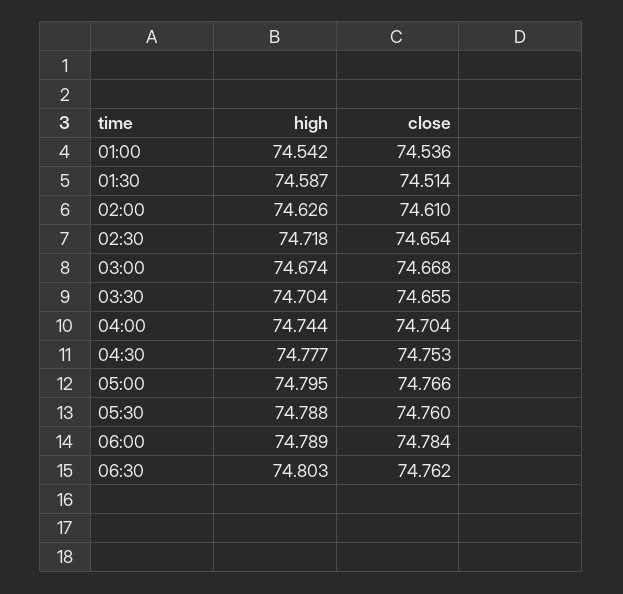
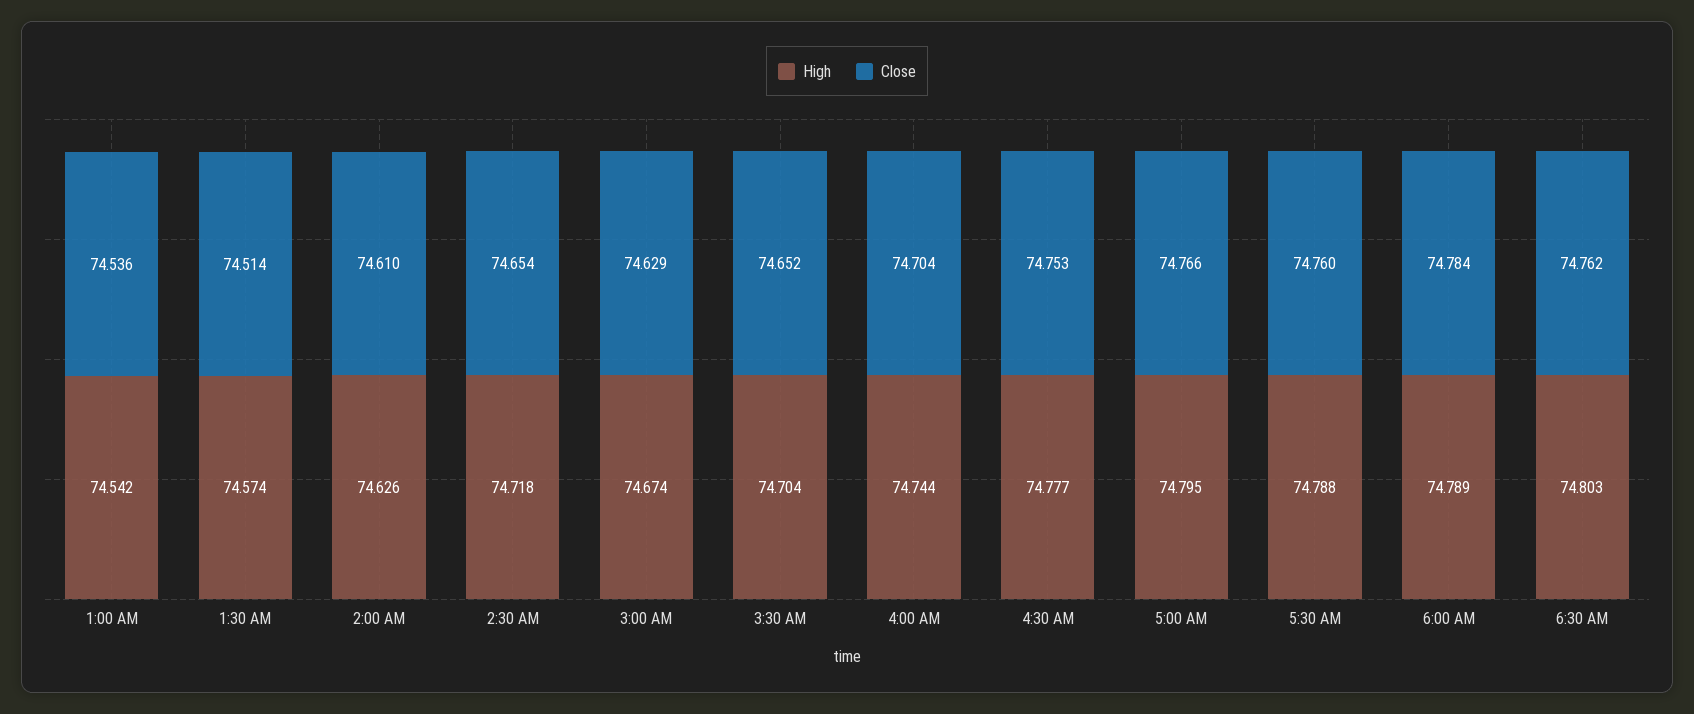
high, 01:30: 74.587 -> 74.574
close, 03:00: 74.668 -> 74.629
close, 03:30: 74.655 -> 74.652

